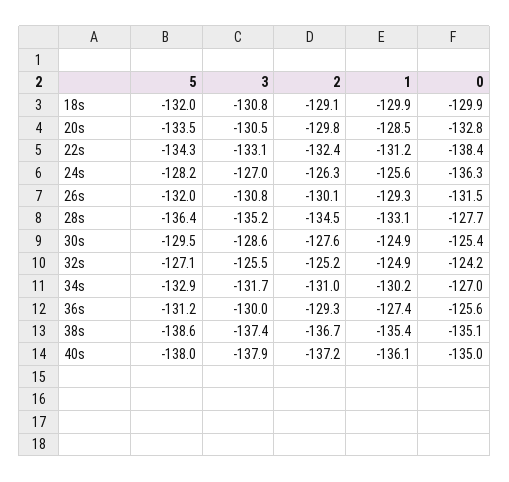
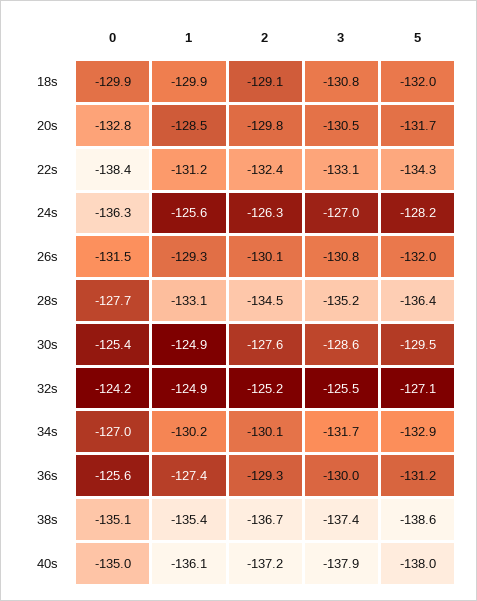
5, 20s: -133.5 -> -131.7
2, 34s: -131 -> -130.1

